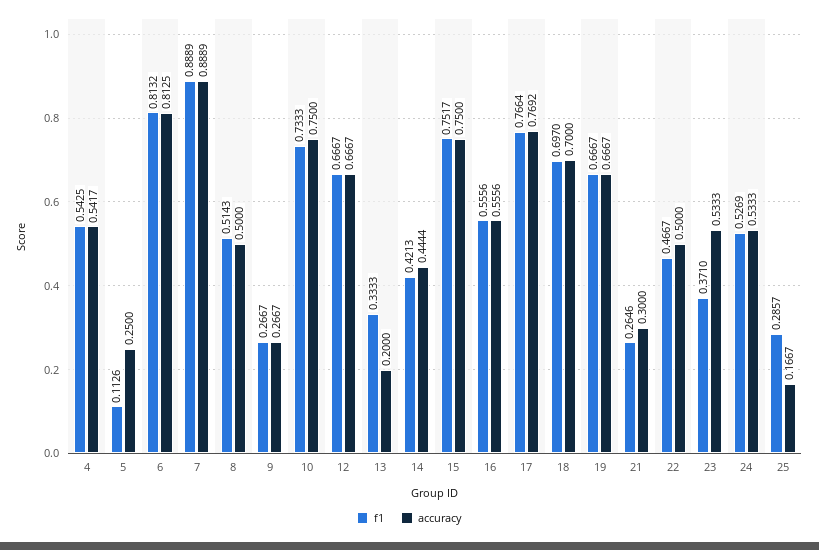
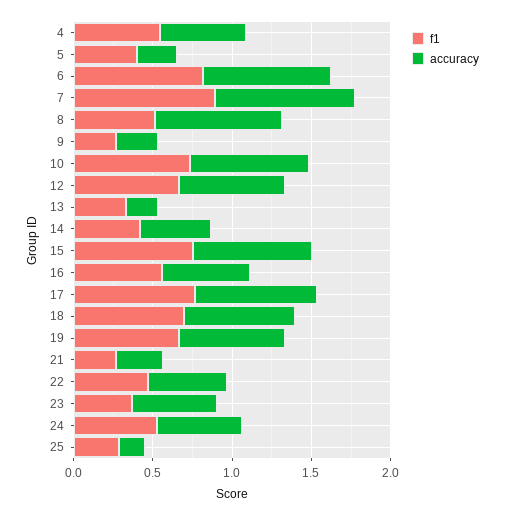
f1, 5: 0.1126 -> 0.4
accuracy, 8: 0.5 -> 0.8

